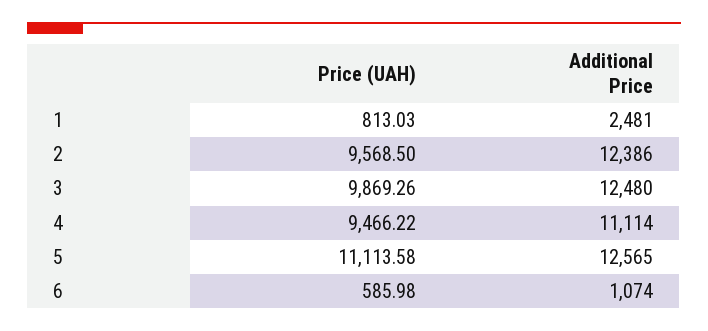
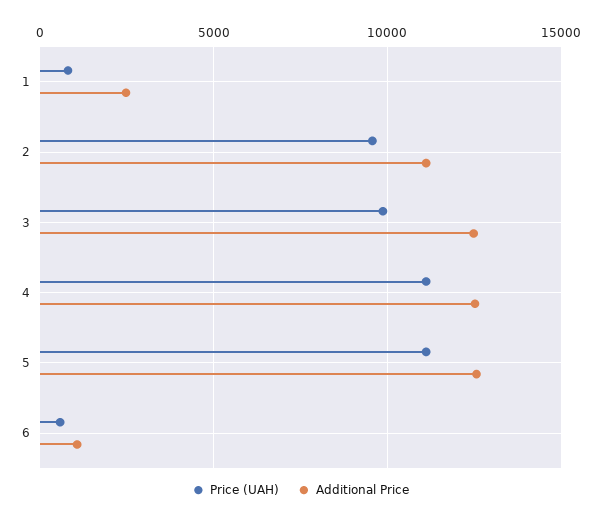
Additional Price, 2: 12386 -> 11000
Price (UAH), 4: 9466.22 -> 11000
Additional Price, 4: 11114 -> 12500

